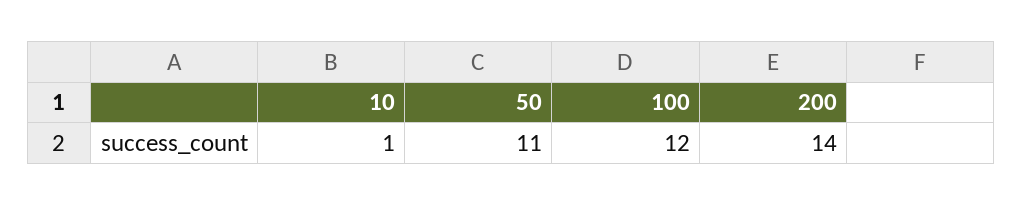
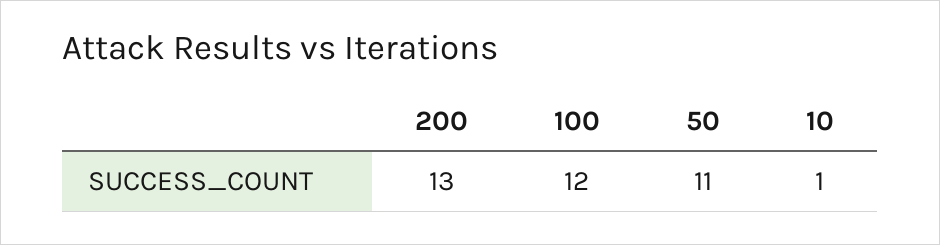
200: 14 -> 13

